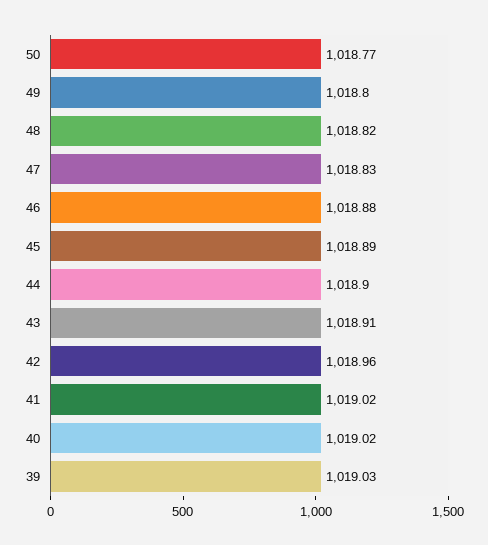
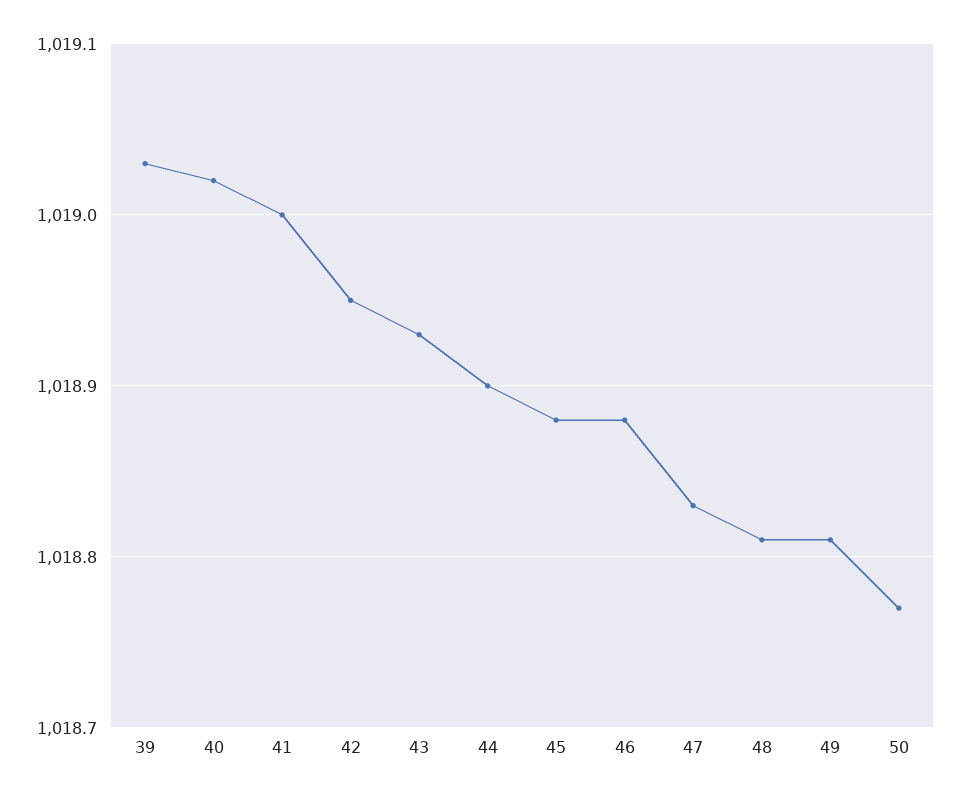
49: 1018.8 -> 1018.81
48: 1018.82 -> 1018.81
45: 1018.89 -> 1018.88
43: 1018.91 -> 1018.93
42: 1018.96 -> 1018.95
41: 1019.02 -> 1019

